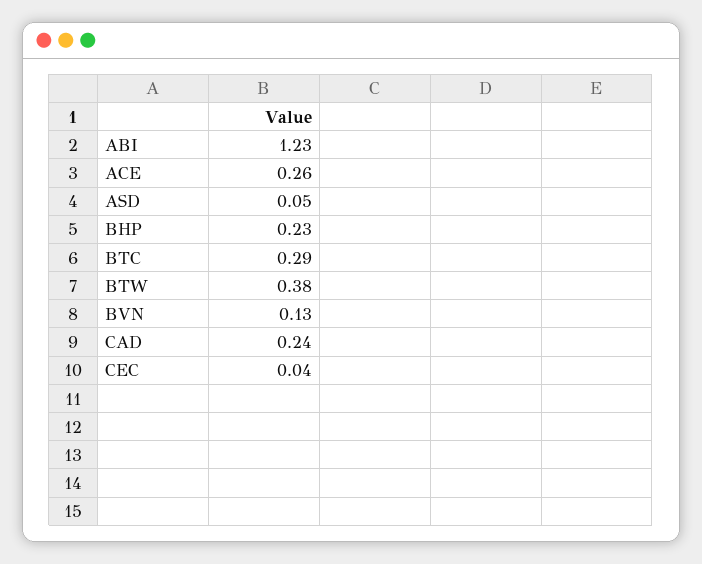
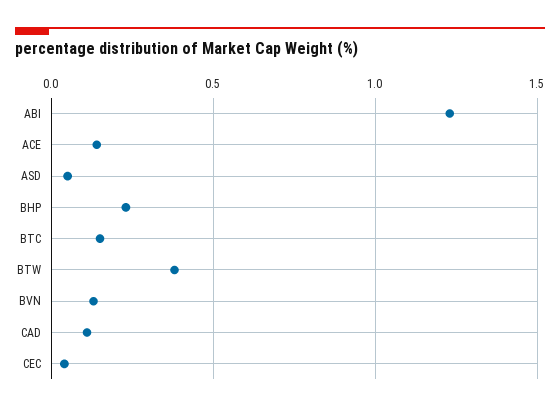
ACE: 0.26 -> 0.15
BTC: 0.29 -> 0.15
CAD: 0.24 -> 0.1

